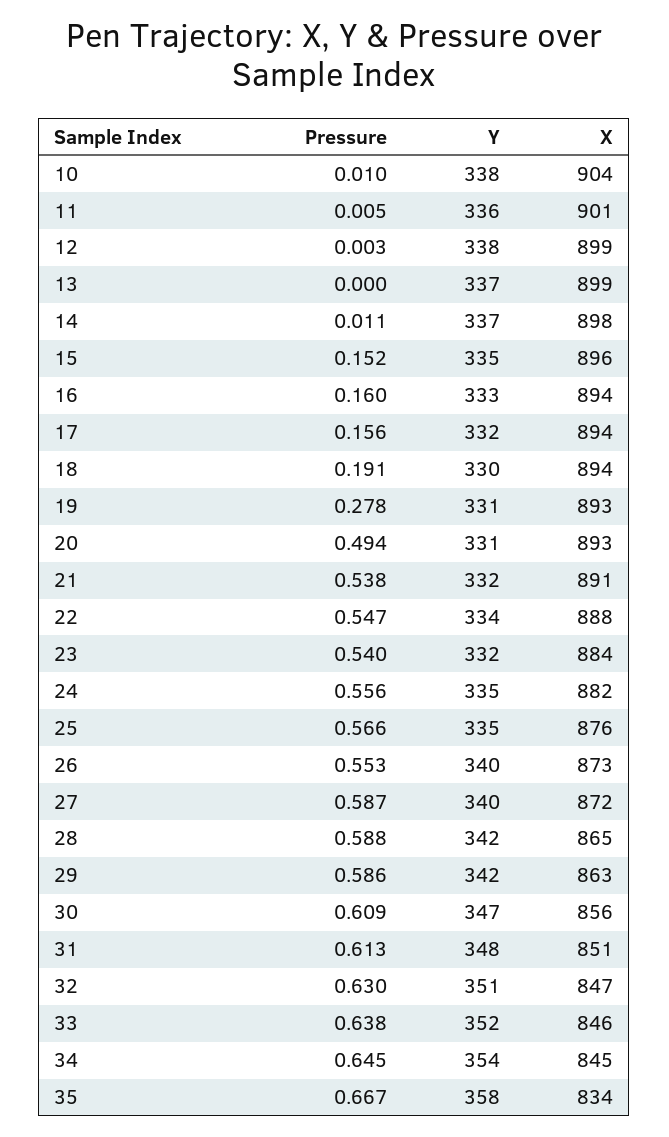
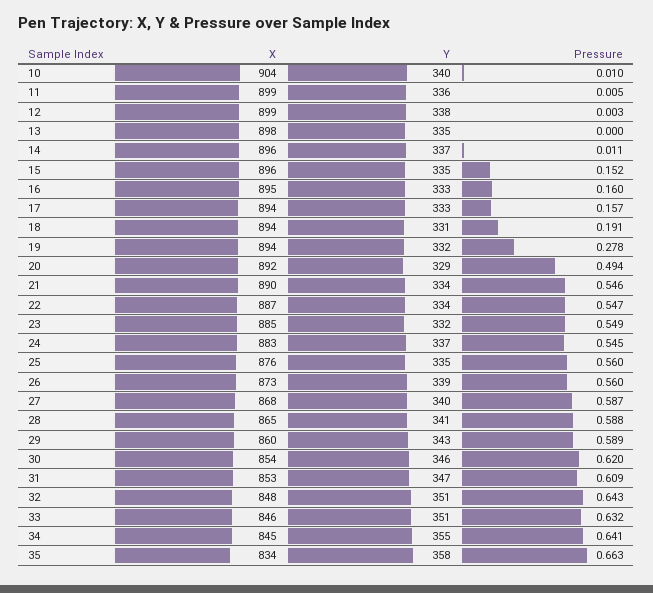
Y, 10: 338 -> 340
X, 11: 901 -> 899
Y, 13: 337 -> 335
X, 13: 899 -> 898
X, 14: 898 -> 896
X, 16: 894 -> 895
Pressure, 17: 0.156 -> 0.157
Y, 17: 332 -> 333
Y, 18: 330 -> 331
Y, 19: 331 -> 332
X, 19: 893 -> 894
Y, 20: 331 -> 329
X, 20: 893 -> 892
Pressure, 21: 0.538 -> 0.546
Y, 21: 332 -> 334
X, 21: 891 -> 890
X, 22: 888 -> 887
Pressure, 23: 0.54 -> 0.549
X, 23: 884 -> 885
Pressure, 24: 0.556 -> 0.545
Y, 24: 335 -> 337
X, 24: 882 -> 883
Pressure, 25: 0.566 -> 0.56
Pressure, 26: 0.553 -> 0.56
Y, 26: 340 -> 339
X, 27: 872 -> 868
Y, 28: 342 -> 341
Pressure, 29: 0.586 -> 0.589
Y, 29: 342 -> 343
X, 29: 863 -> 860
Pressure, 30: 0.609 -> 0.62
Y, 30: 347 -> 346
X, 30: 856 -> 854
Pressure, 31: 0.613 -> 0.609
Y, 31: 348 -> 347
X, 31: 851 -> 853
Pressure, 32: 0.63 -> 0.643
X, 32: 847 -> 848
Pressure, 33: 0.638 -> 0.632
Y, 33: 352 -> 351
Pressure, 34: 0.645 -> 0.641
Y, 34: 354 -> 355
Pressure, 35: 0.667 -> 0.663

